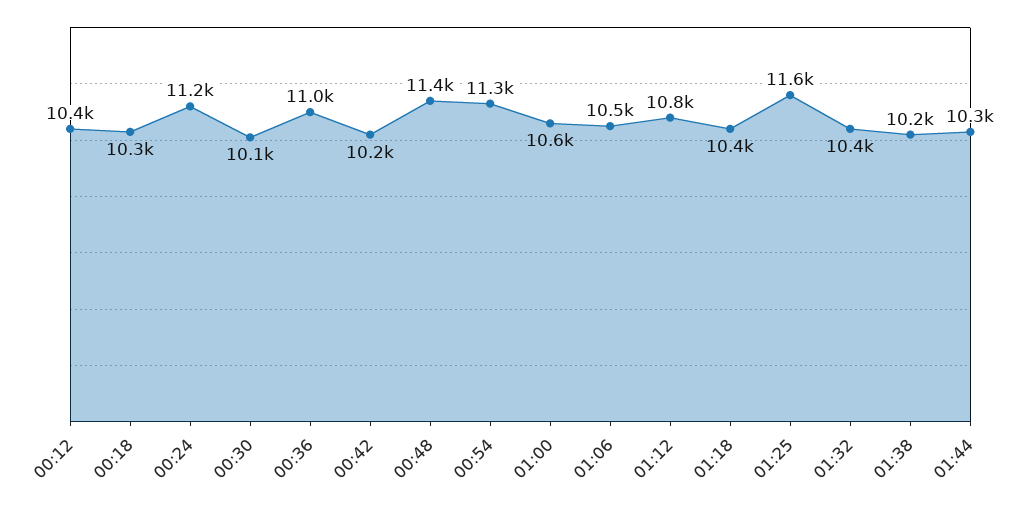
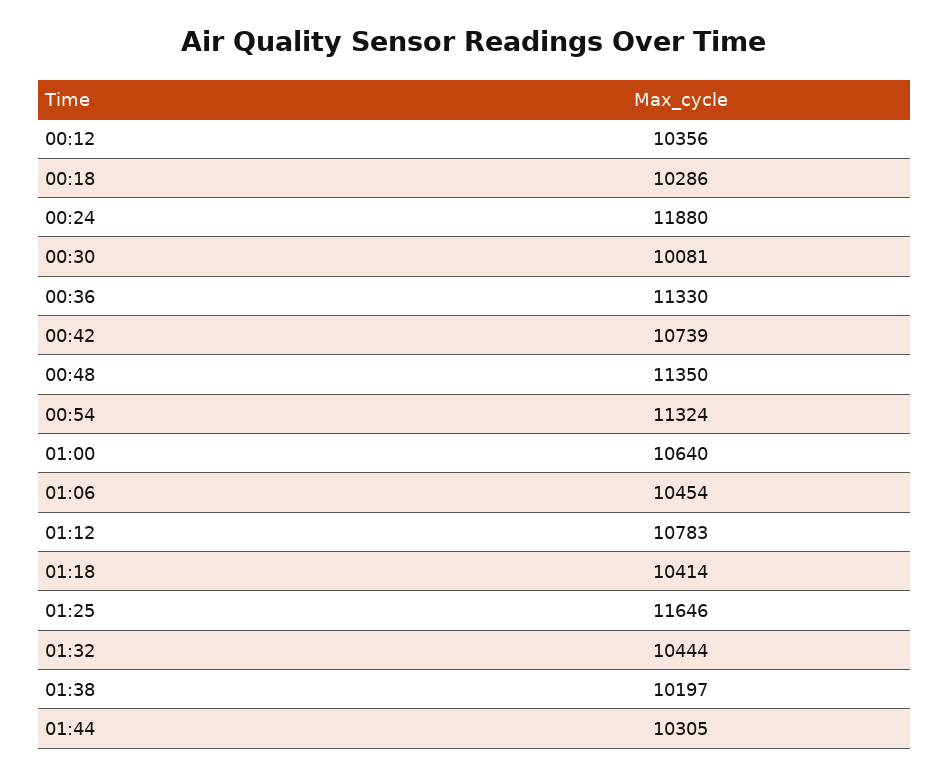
00:24: 11200 -> 11880
00:36: 11000 -> 11330
00:42: 10200 -> 10739

